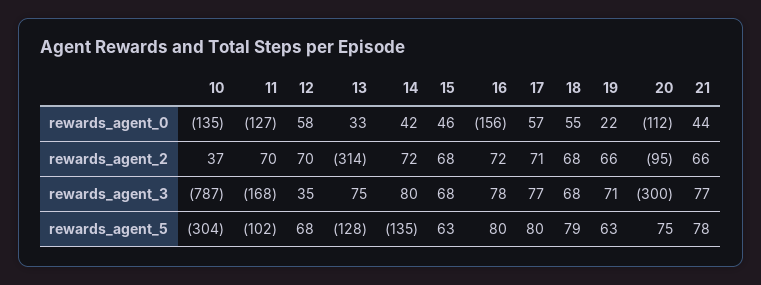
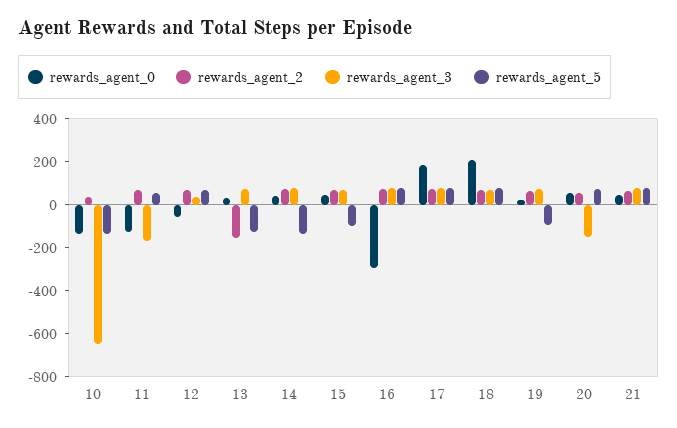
rewards_agent_0, 12: 58 -> -50
rewards_agent_0, 16: -156 -> -300
rewards_agent_0, 17: 57 -> 200
rewards_agent_0, 18: 55 -> 200
rewards_agent_0, 20: -112 -> 50
rewards_agent_2, 13: -314 -> -150
rewards_agent_2, 20: -95 -> 50
rewards_agent_3, 10: -787 -> -650
rewards_agent_3, 20: -300 -> -150
rewards_agent_5, 10: -304 -> -150
rewards_agent_5, 11: -102 -> 50
rewards_agent_5, 15: 63 -> -100
rewards_agent_5, 19: 63 -> -100

